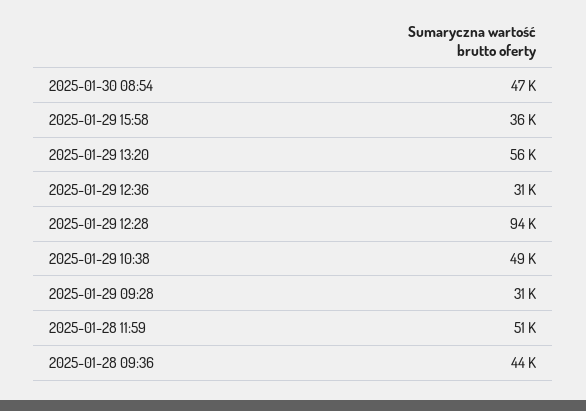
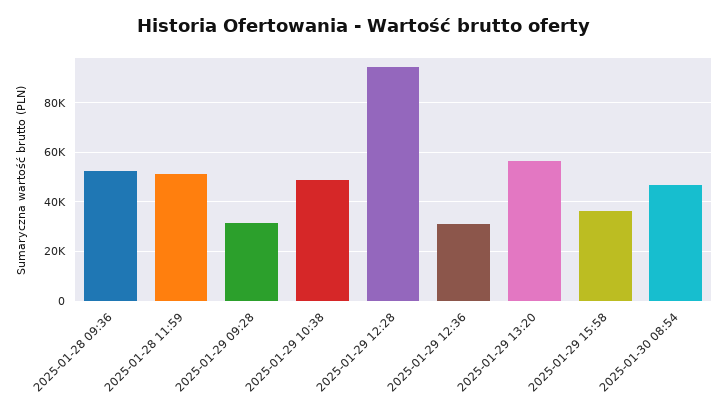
2025-01-28 09:36: 44000 -> 52500

